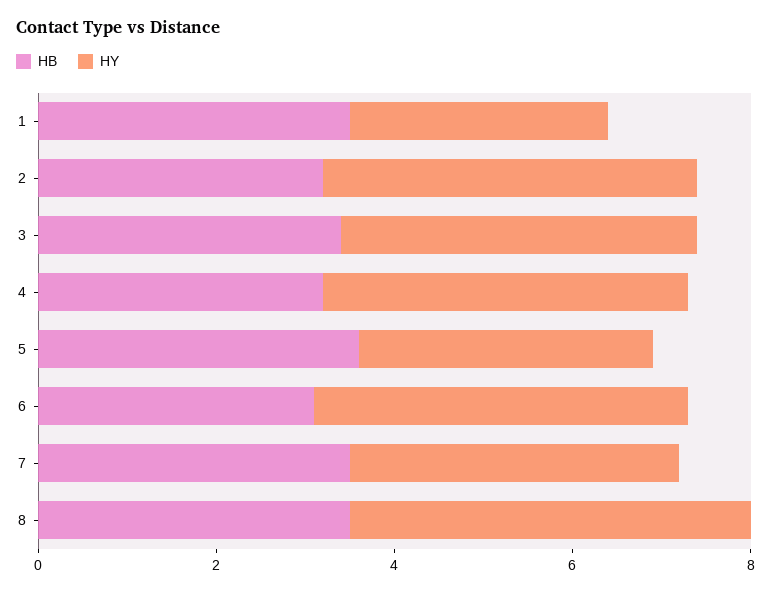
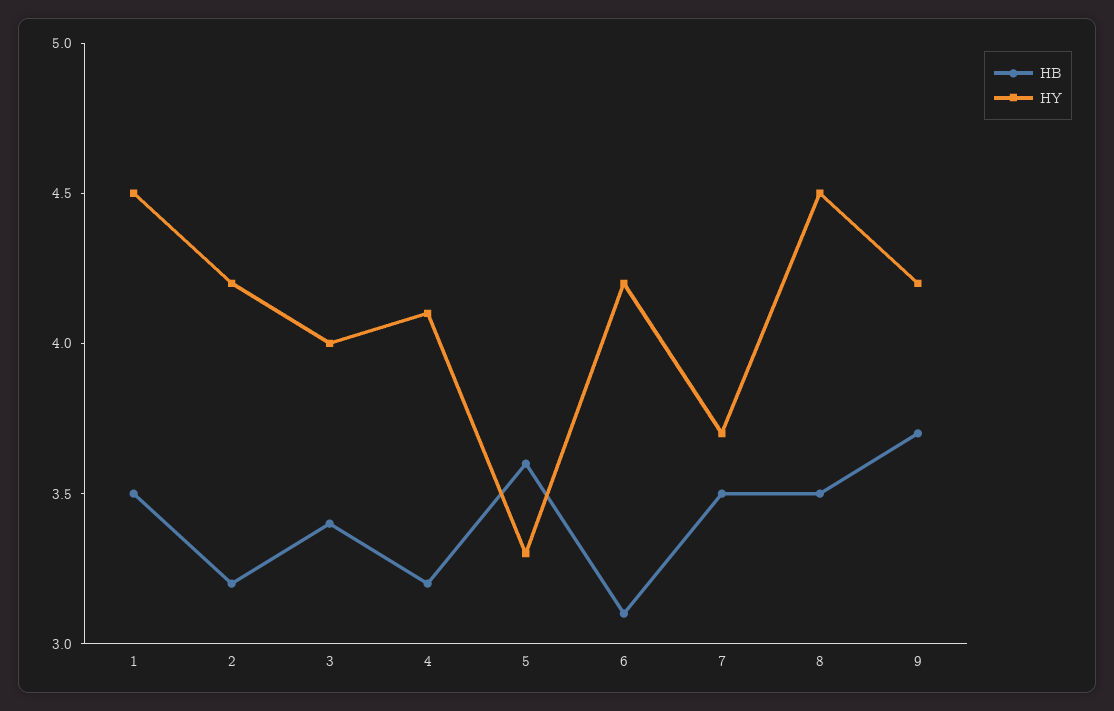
HY, 1: 3 -> 4.5
HB, 9: none -> 3.7
HY, 9: none -> 4.2

